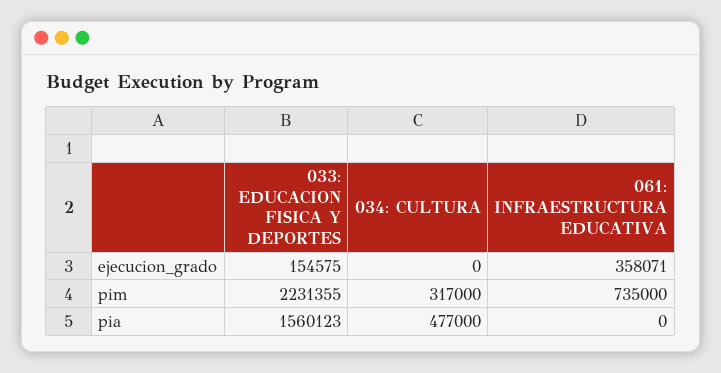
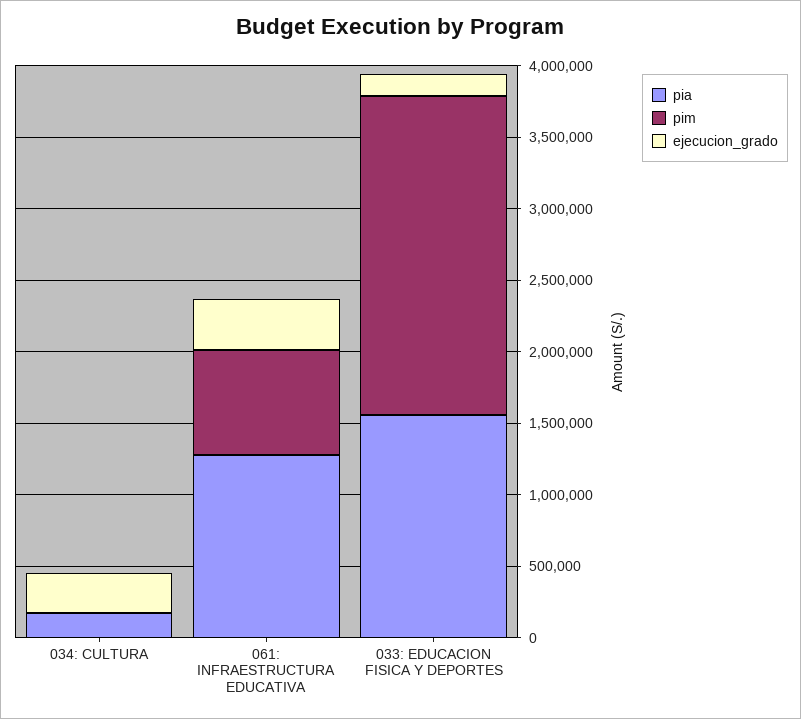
ejecucion_grado, 034: CULTURA: 0 -> 300000
pim, 034: CULTURA: 317000 -> 0
pia, 034: CULTURA: 477000 -> 200000
pia, 061: INFRAESTRUCTURA EDUCATIVA: 0 -> 1300000

